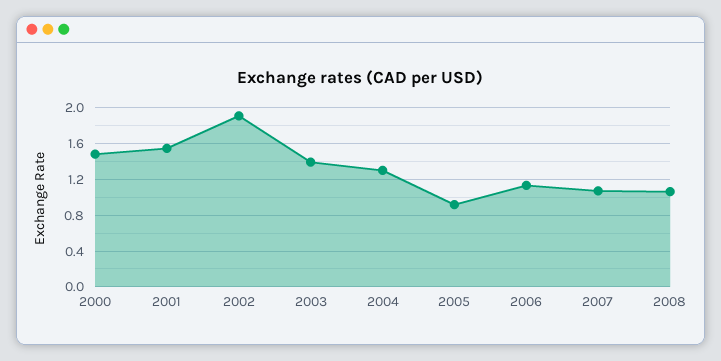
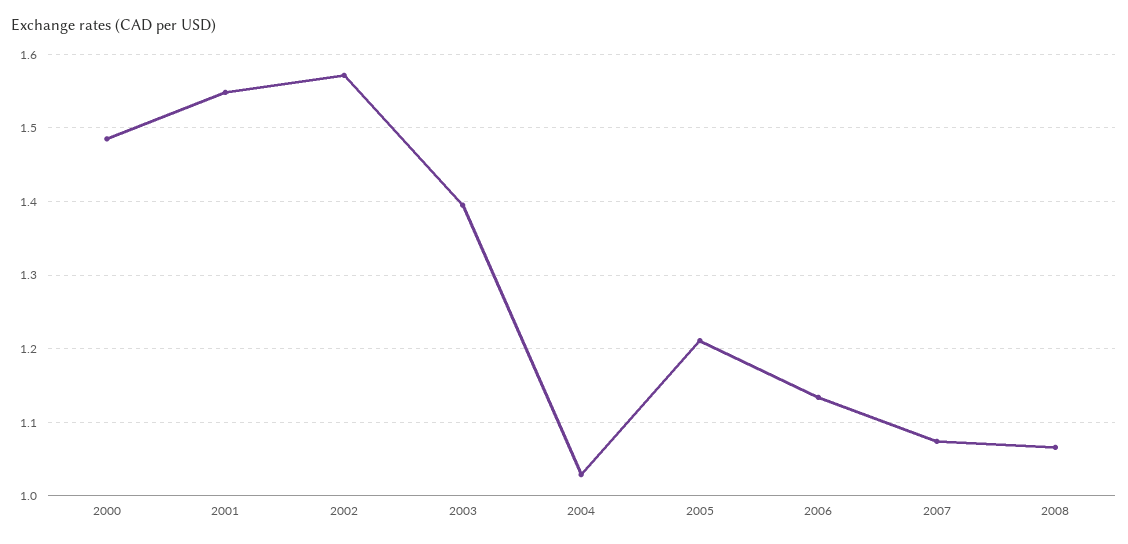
2002: 1.9 -> 1.57
2004: 1.3 -> 1.03
2005: 0.9 -> 1.21

